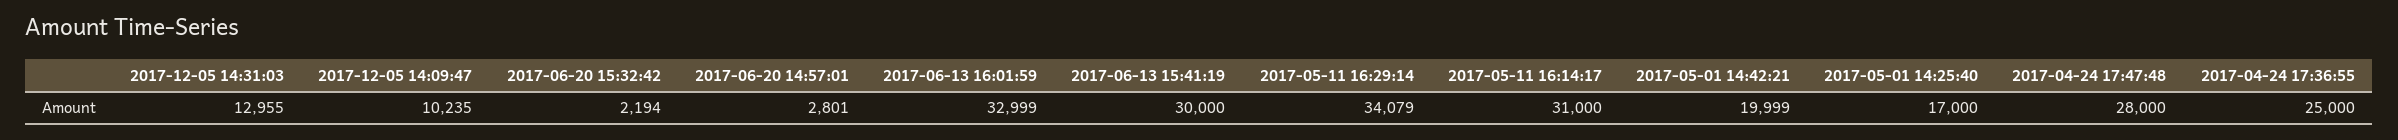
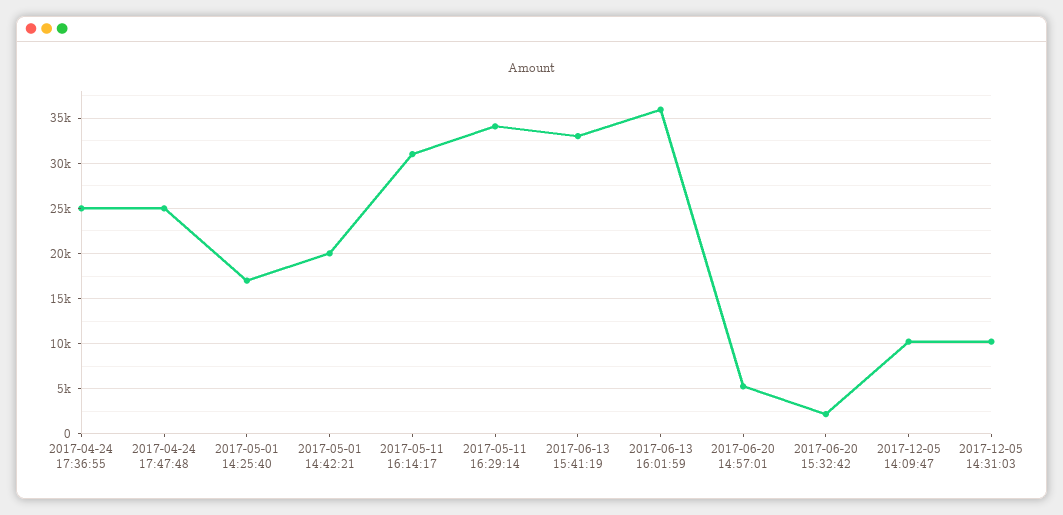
2017-12-05 14:31:03: 12955 -> 10000
2017-06-20 14:57:01: 2801 -> 5000
2017-06-13 16:01:59: 32999 -> 36000
2017-06-13 15:41:19: 30000 -> 33000
2017-04-24 17:47:48: 28000 -> 25000

